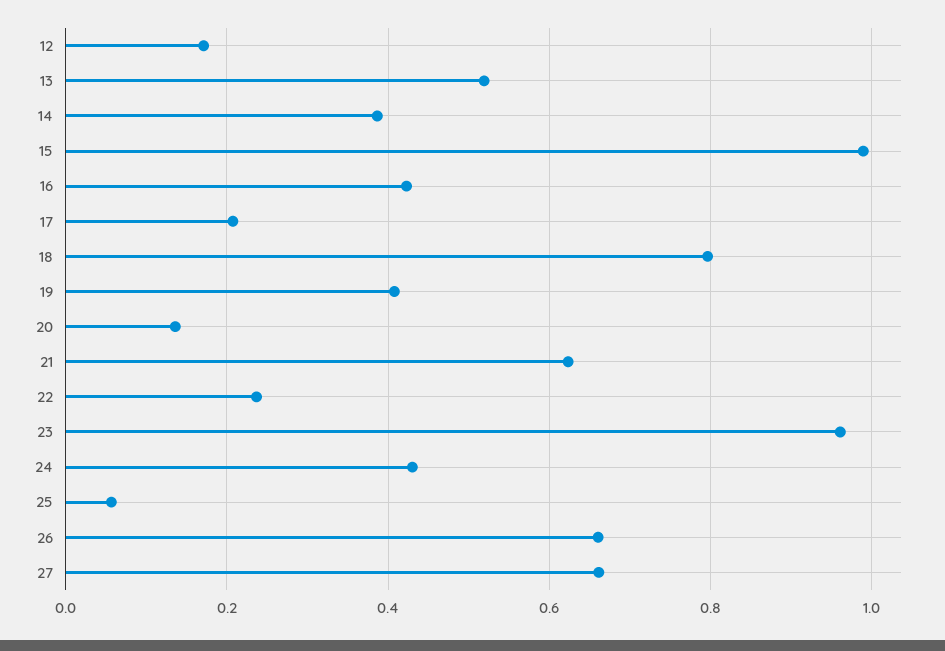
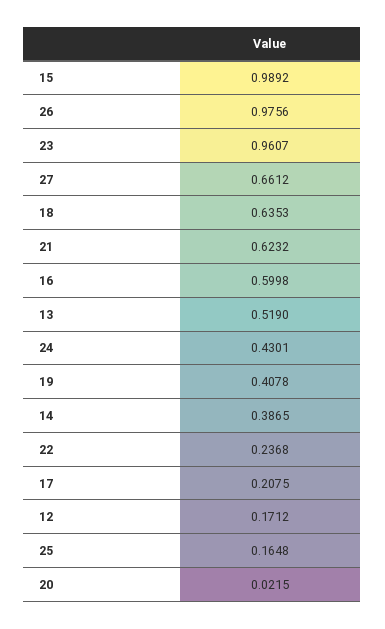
16: 0.42 -> 0.5998
18: 0.8 -> 0.6353
20: 0.14 -> 0.0215
25: 0.06 -> 0.1648
26: 0.66 -> 0.9756

